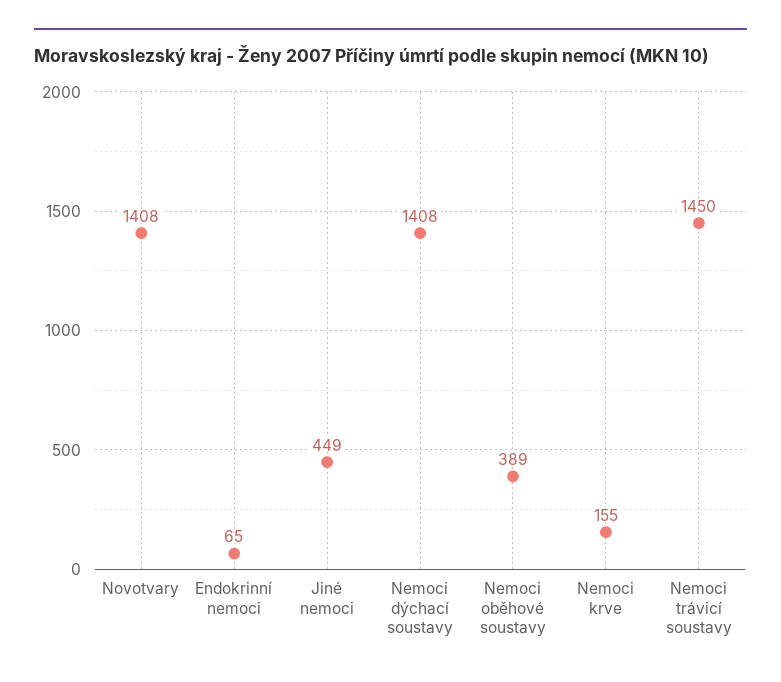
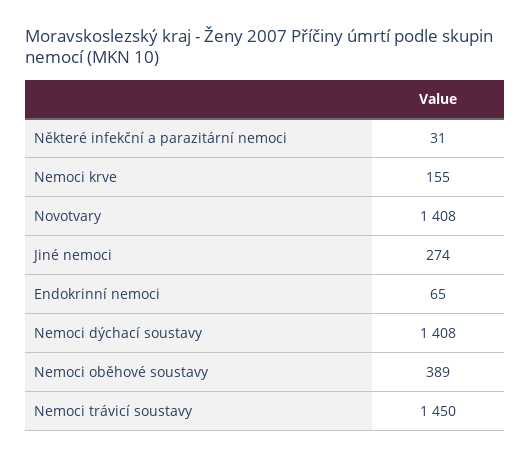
Jiné nemoci: 449 -> 274
Některé infekční a parazitární nemoci: none -> 31

